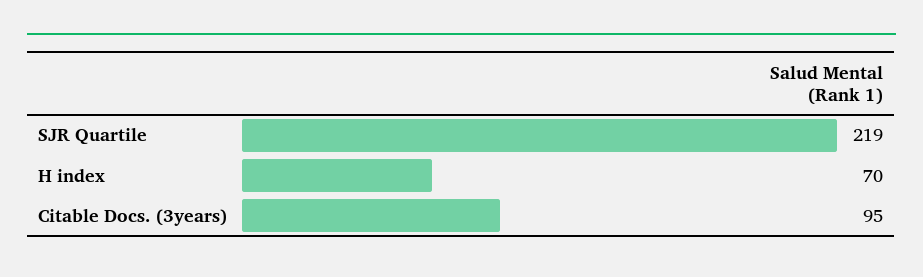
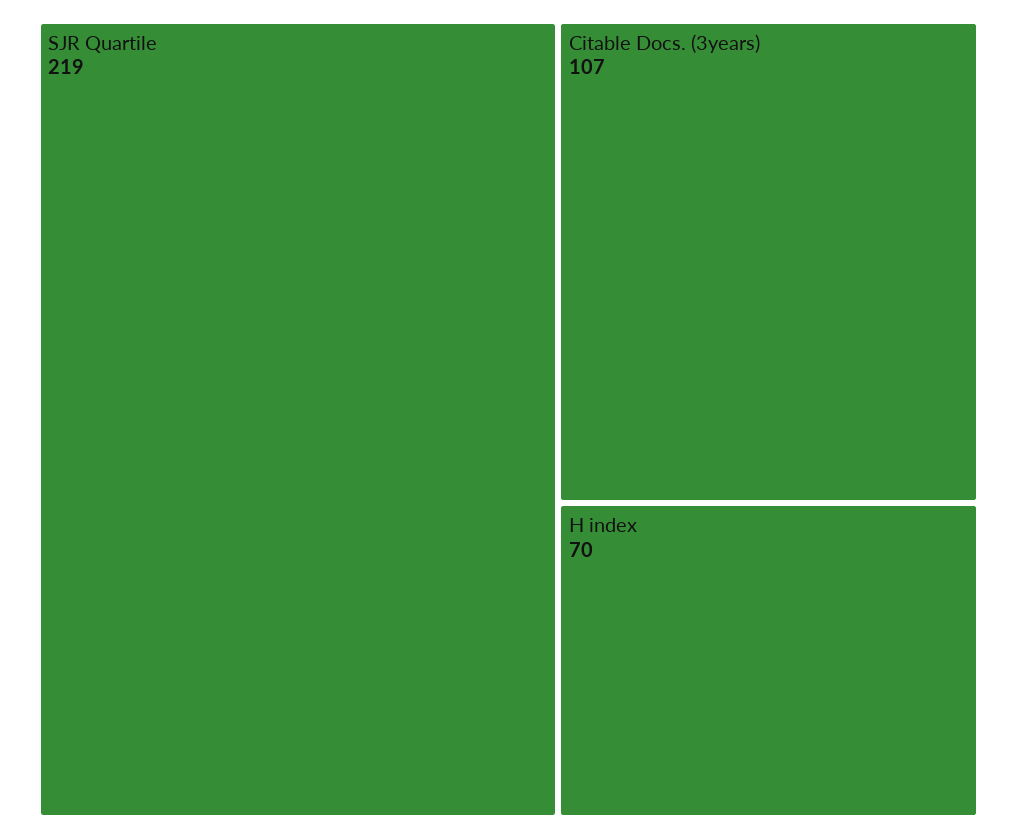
Citable Docs. (3years): 95 -> 107

